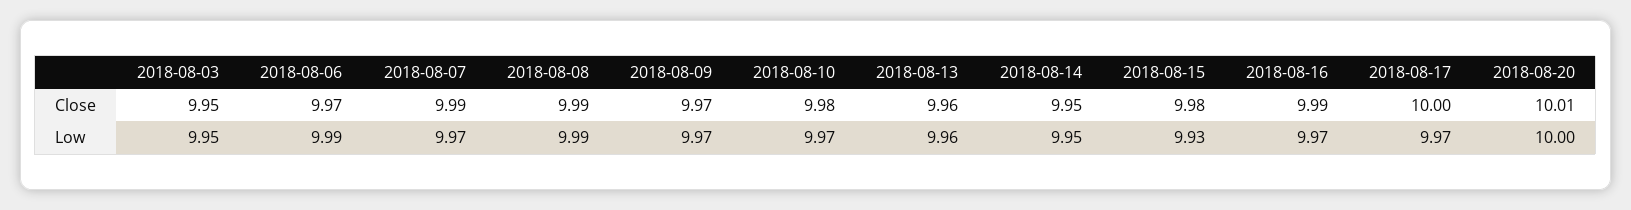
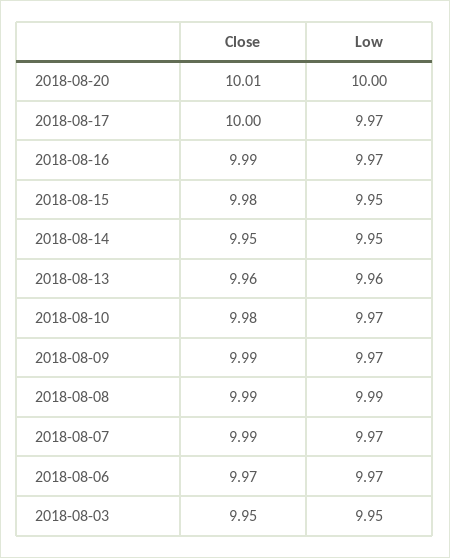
2018-08-09, Close: 9.97 -> 9.99
2018-08-06, Low: 9.99 -> 9.97
2018-08-15, Low: 9.93 -> 9.95

